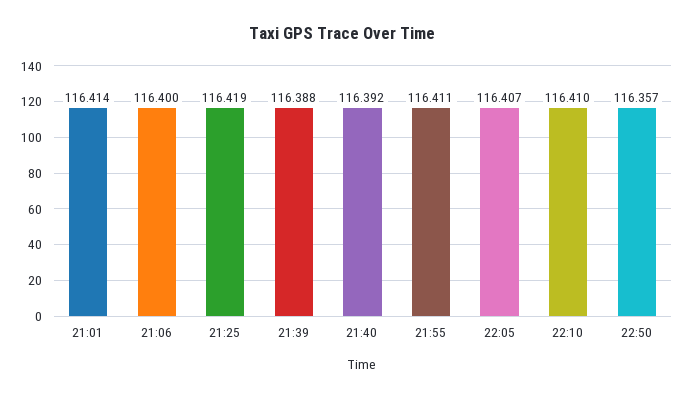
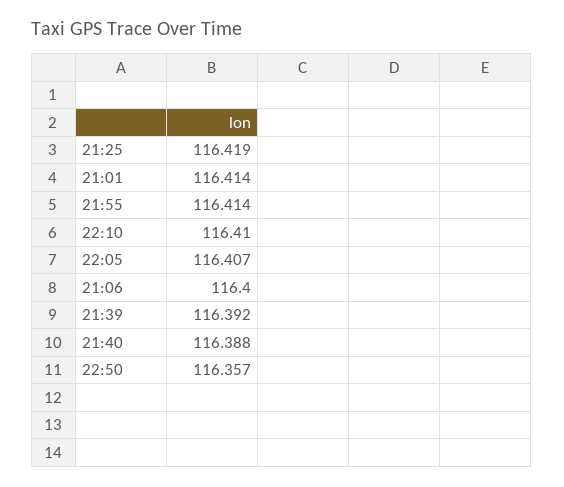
21:39: 116.388 -> 116.392
21:40: 116.392 -> 116.388
21:55: 116.411 -> 116.414

